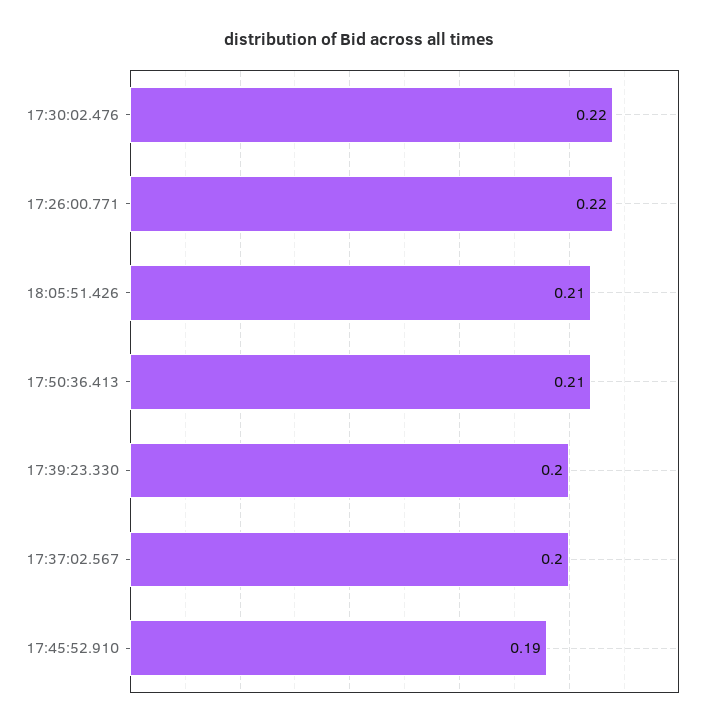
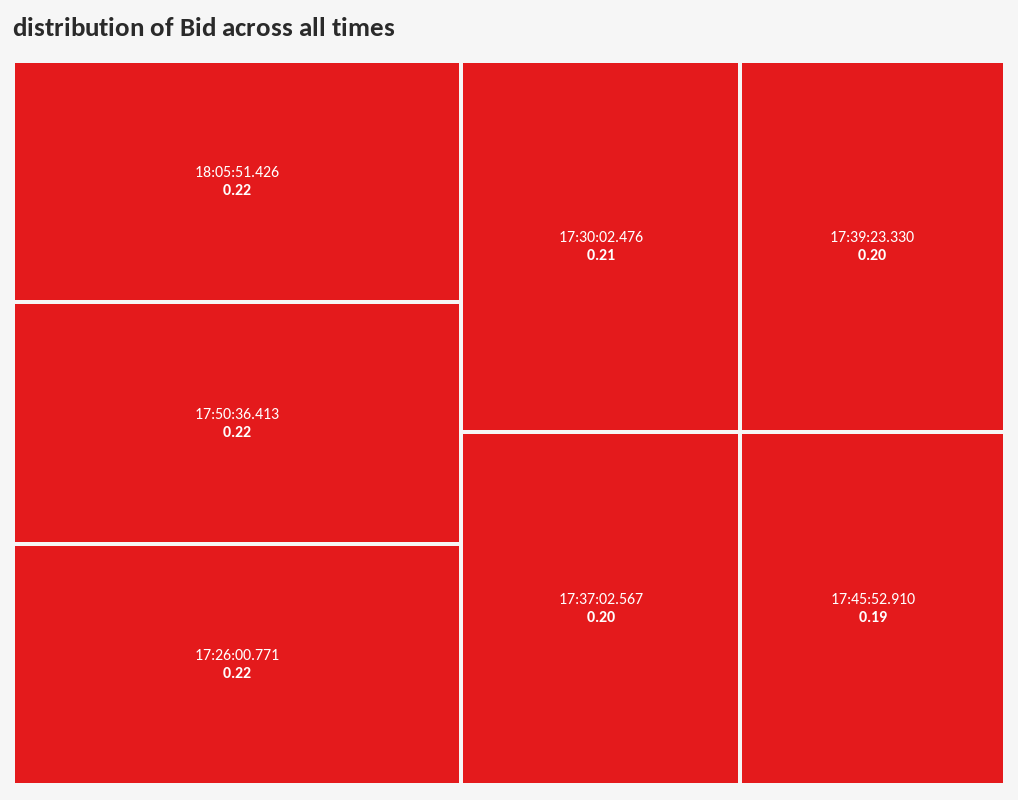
17:30:02.476: 0.22 -> 0.21
18:05:51.426: 0.21 -> 0.22
17:50:36.413: 0.21 -> 0.22

